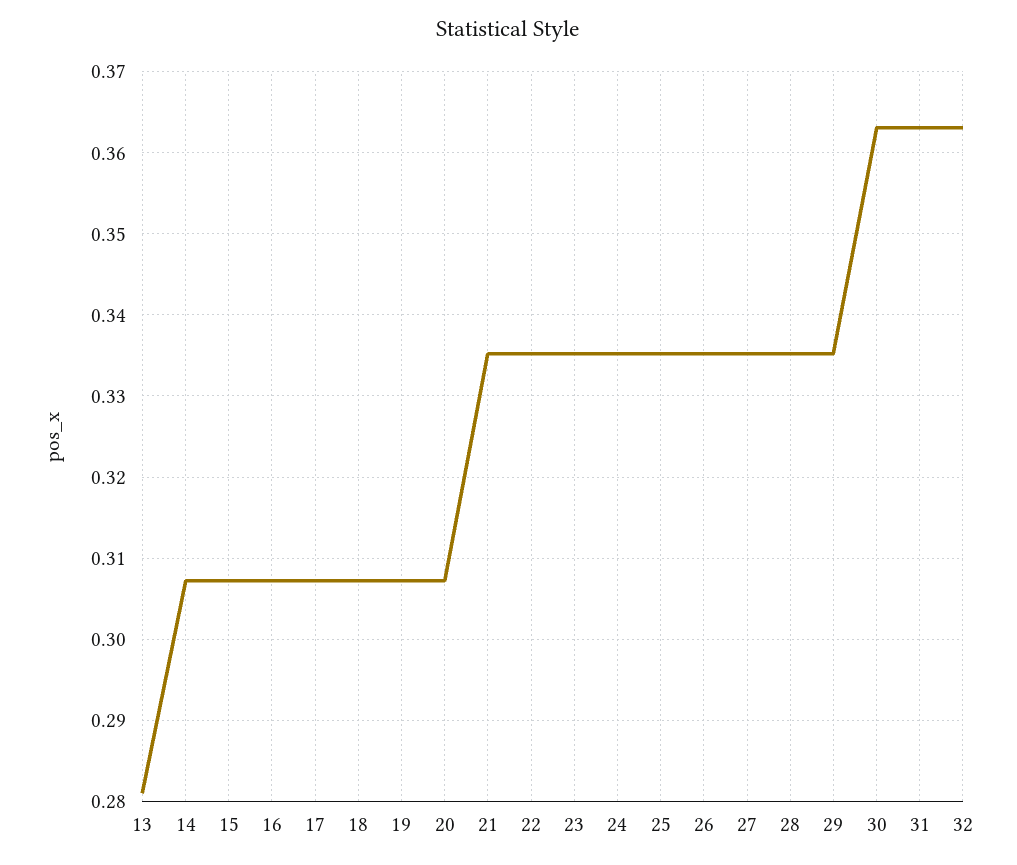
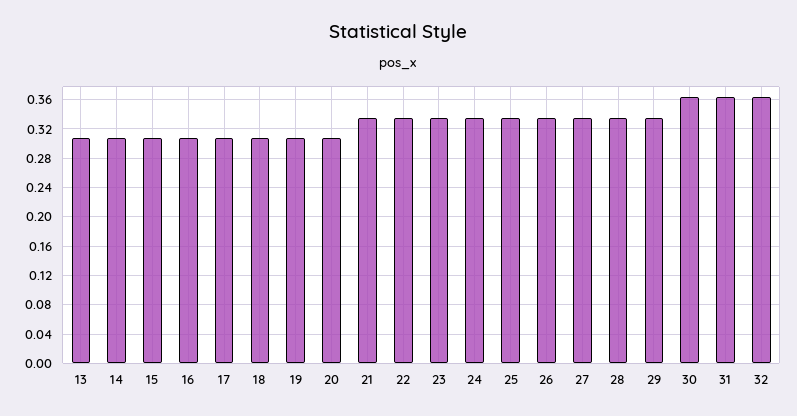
13: 0.281 -> 0.31

